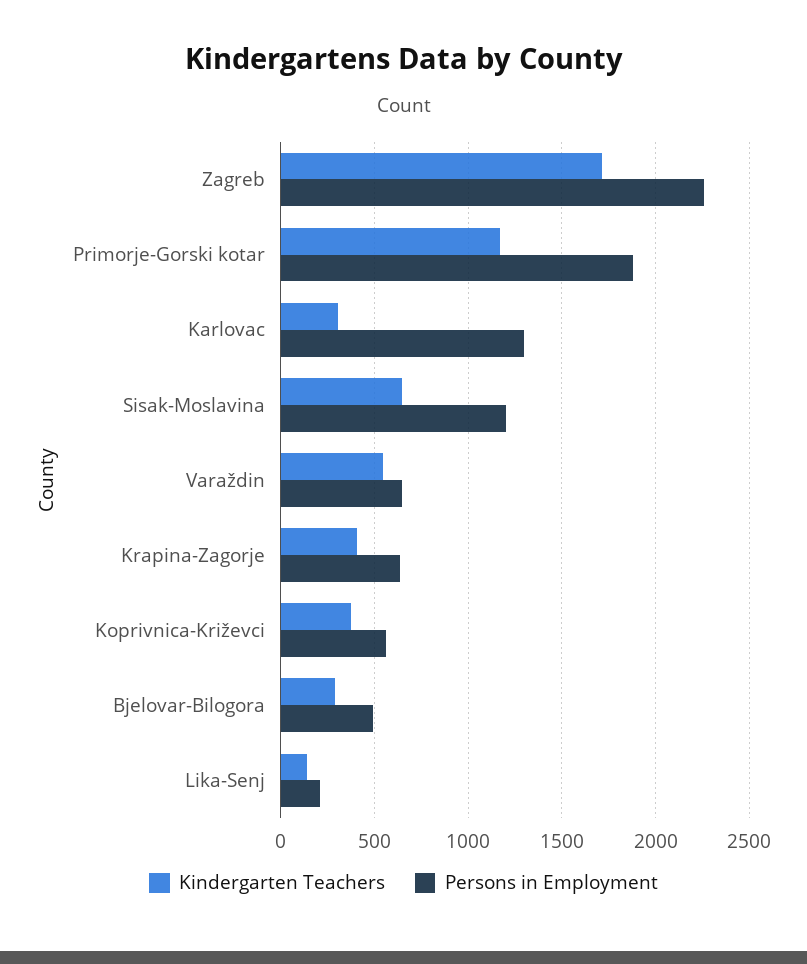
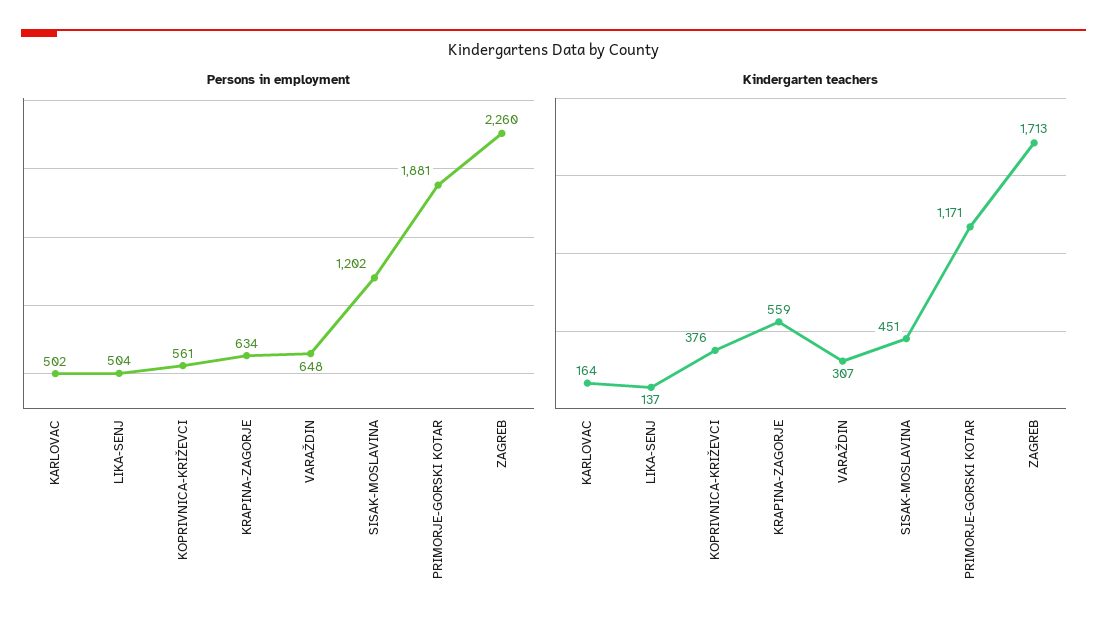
Kindergarten Teachers, Karlovac: 300 -> 164
Persons in Employment, Karlovac: 1300 -> 502
Kindergarten Teachers, Sisak-Moslavina: 650 -> 451
Kindergarten Teachers, Varaždin: 550 -> 307
Kindergarten Teachers, Krapina-Zagorje: 400 -> 559
Kindergarten Teachers, Bjelovar-Bilogora: 300 -> none
Persons in Employment, Bjelovar-Bilogora: 500 -> none
Persons in Employment, Lika-Senj: 200 -> 504

